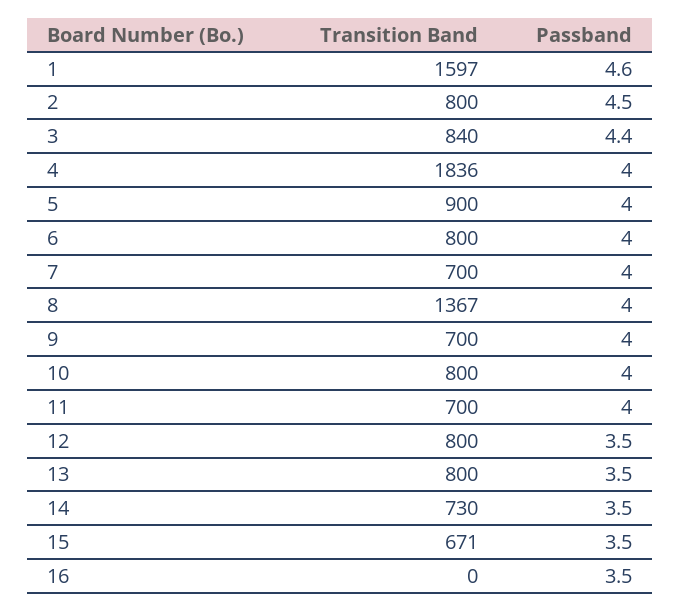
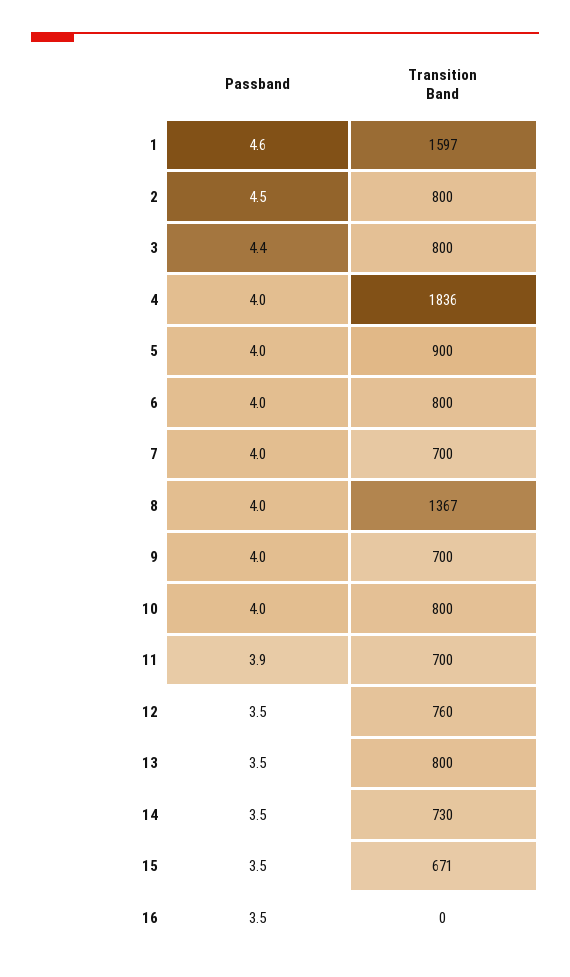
Transition Band, 3: 840 -> 800
Passband, 11: 4 -> 3.9
Transition Band, 12: 800 -> 760

